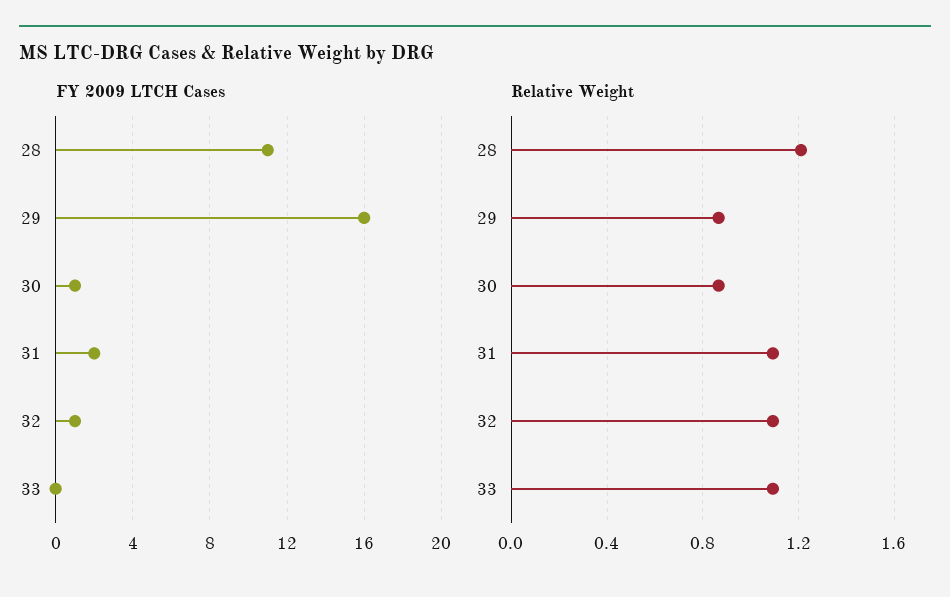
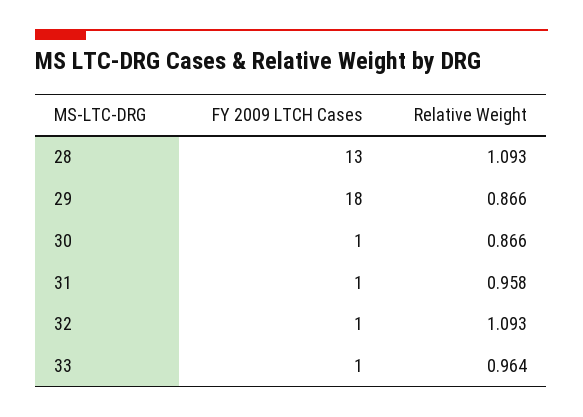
FY 2009 LTCH Cases, 28: 11 -> 13
FY 2009 LTCH Cases, 29: 16 -> 18
FY 2009 LTCH Cases, 31: 2 -> 1
FY 2009 LTCH Cases, 33: 0 -> 1
Relative Weight, 28: 1.2 -> 1.093
Relative Weight, 31: 1.1 -> 0.958
Relative Weight, 33: 1.1 -> 0.964

